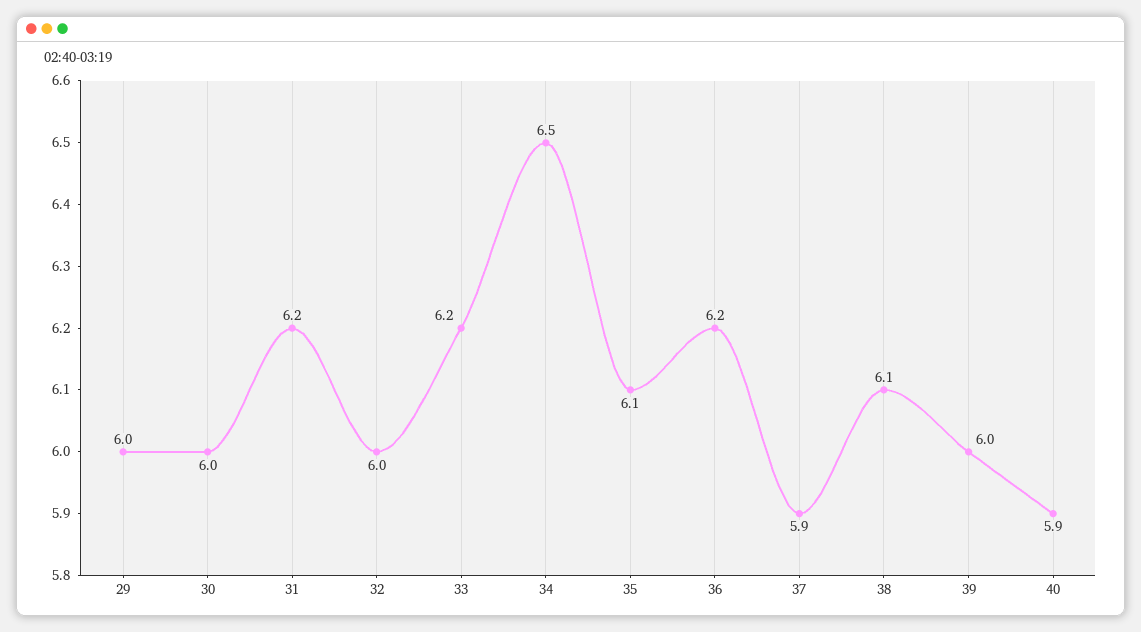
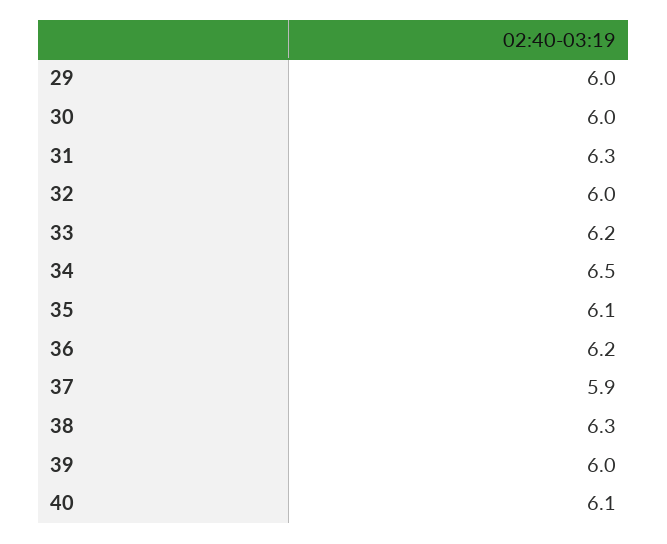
31: 6.2 -> 6.3
38: 6.1 -> 6.3
40: 5.9 -> 6.1

